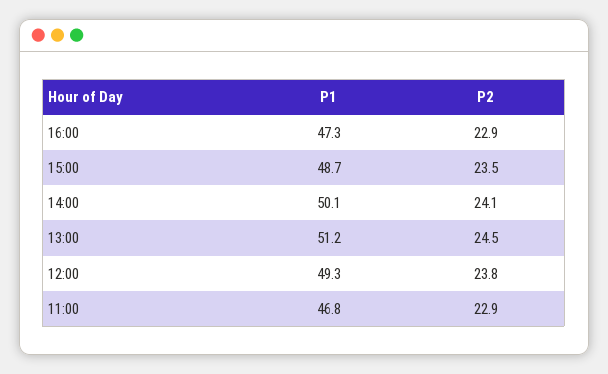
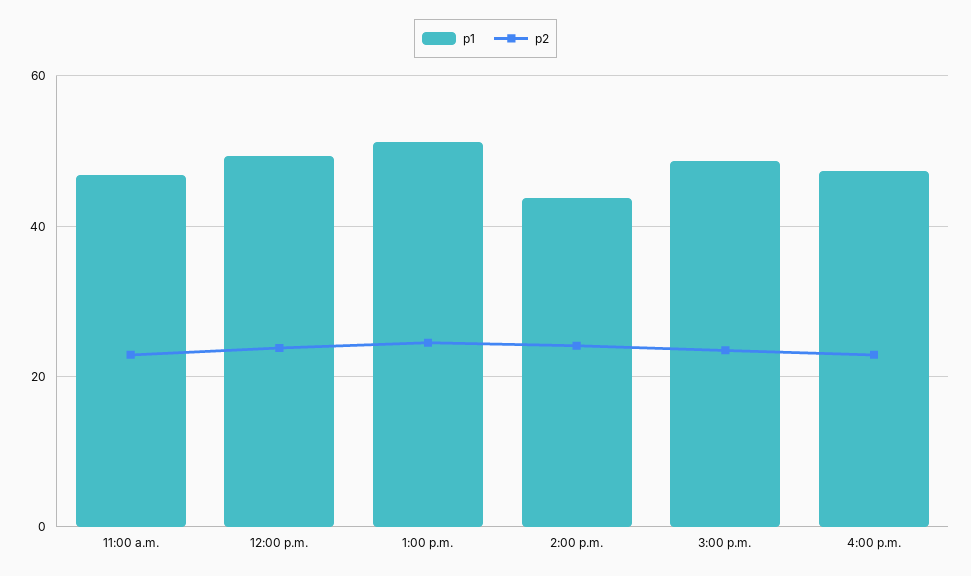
P1, 14:00: 50.1 -> 44

